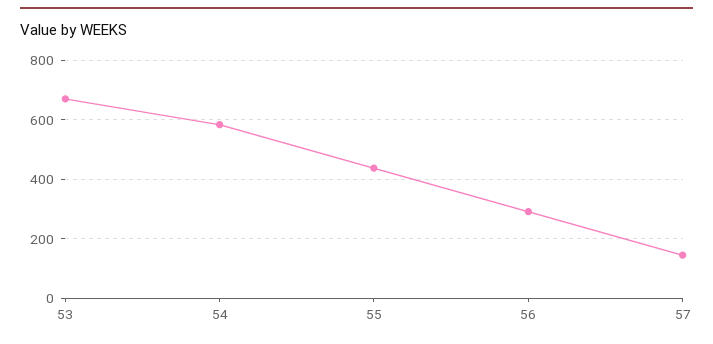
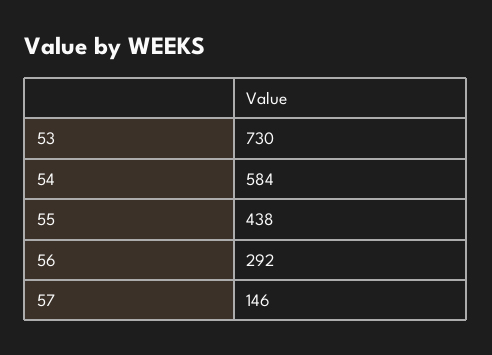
53: 675 -> 730

